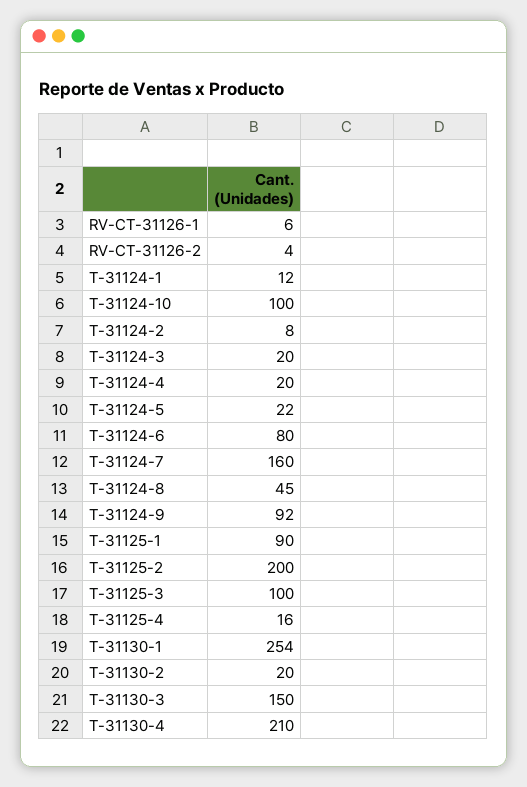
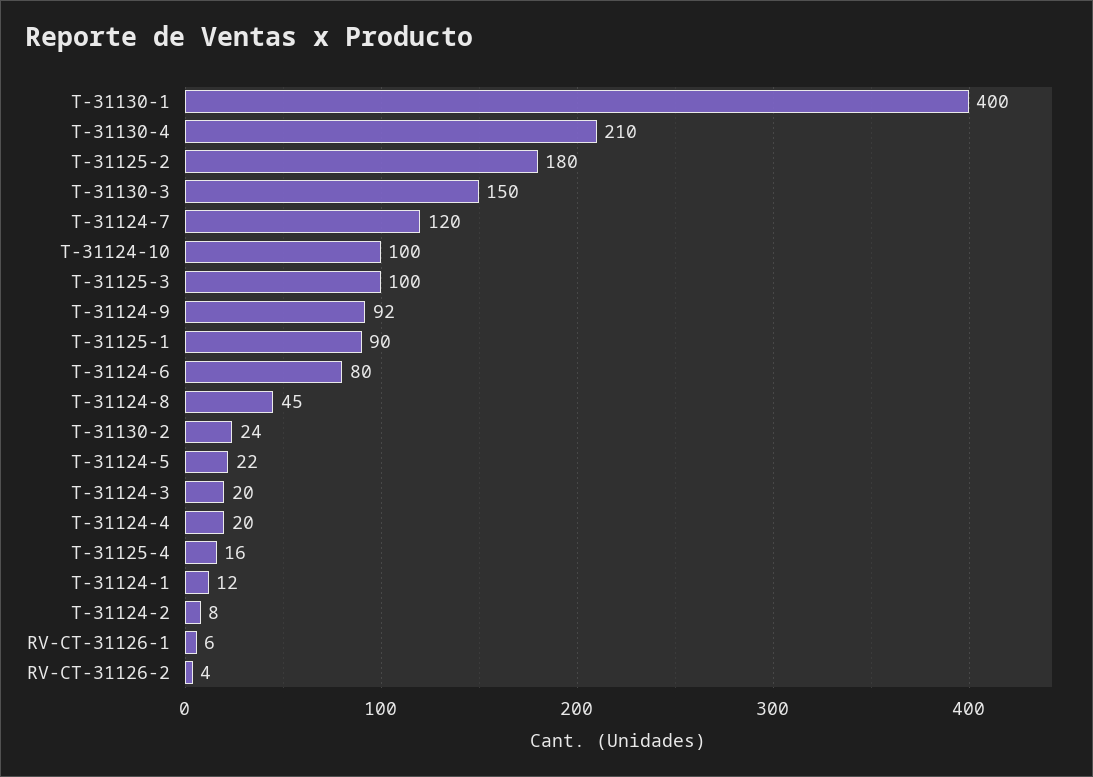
T-31124-7: 160 -> 120
T-31125-2: 200 -> 180
T-31130-1: 254 -> 400
T-31130-2: 20 -> 24

